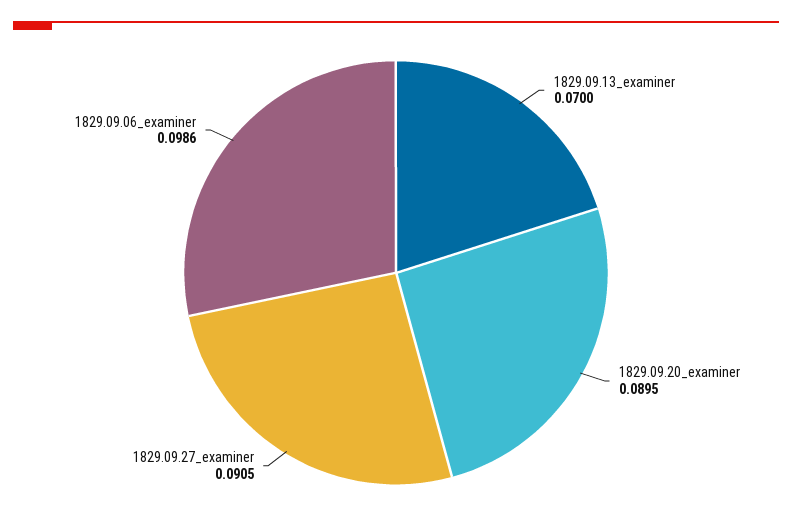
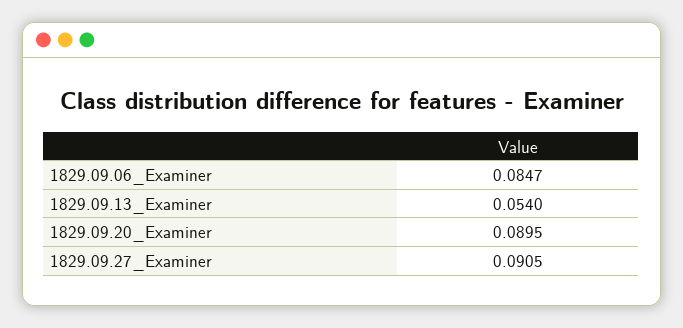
1829.09.13_examiner: 0.07 -> 0.054
1829.09.06_examiner: 0.0986 -> 0.0847

